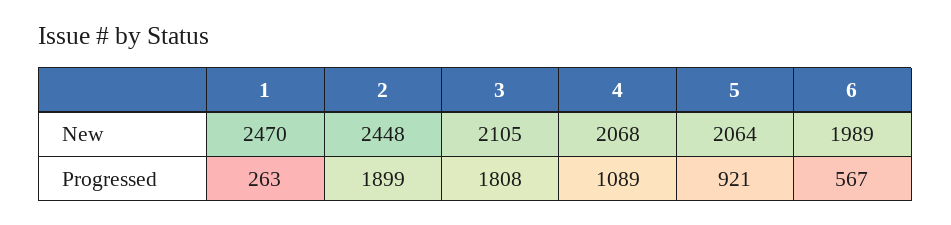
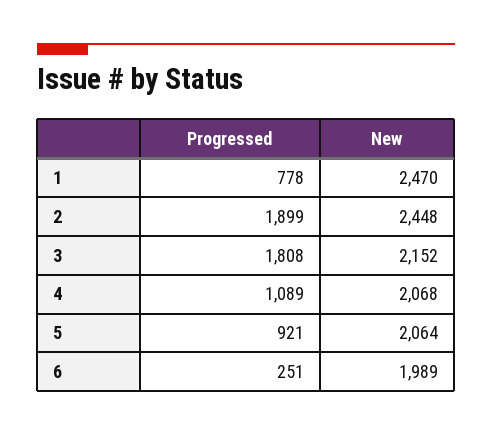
3, New: 2105 -> 2152
1, Progressed: 263 -> 778
6, Progressed: 567 -> 251

